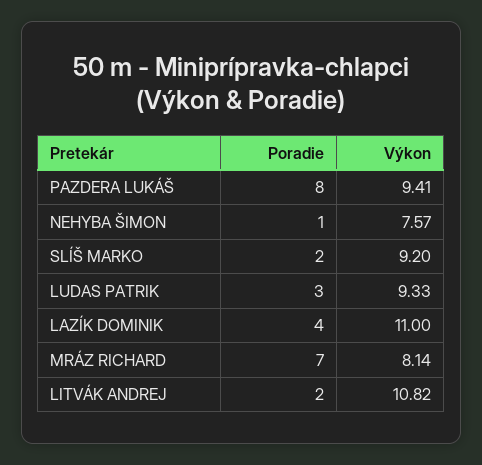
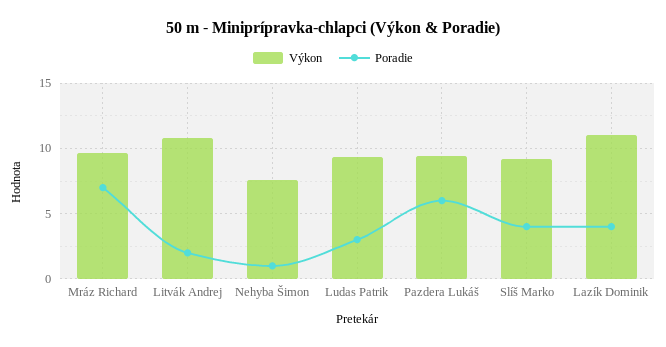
Poradie, PAZDERA LUKÁŠ: 8 -> 6
Poradie, SLÍŠ MARKO: 2 -> 4
Výkon, MRÁZ RICHARD: 8.14 -> 9.5

